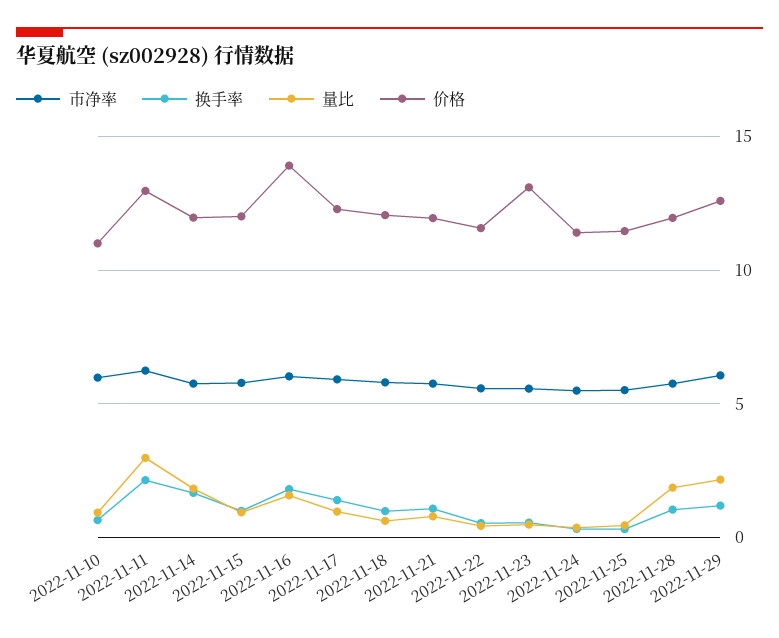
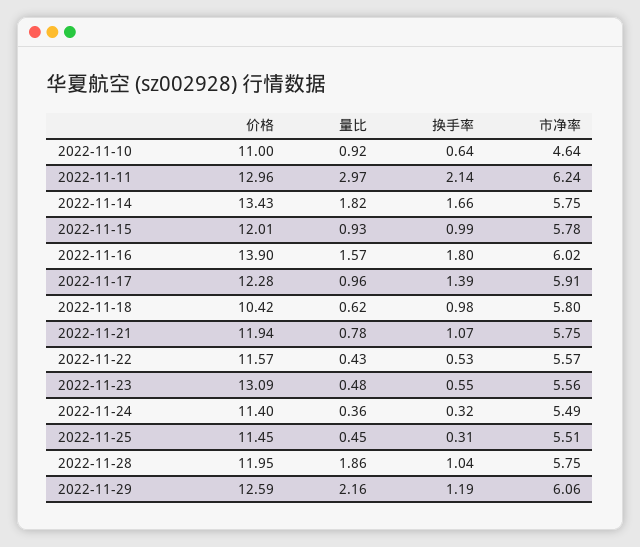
市净率, 2022-11-10: 6 -> 4.64
价格, 2022-11-14: 12 -> 13.43
价格, 2022-11-18: 12 -> 10.42

